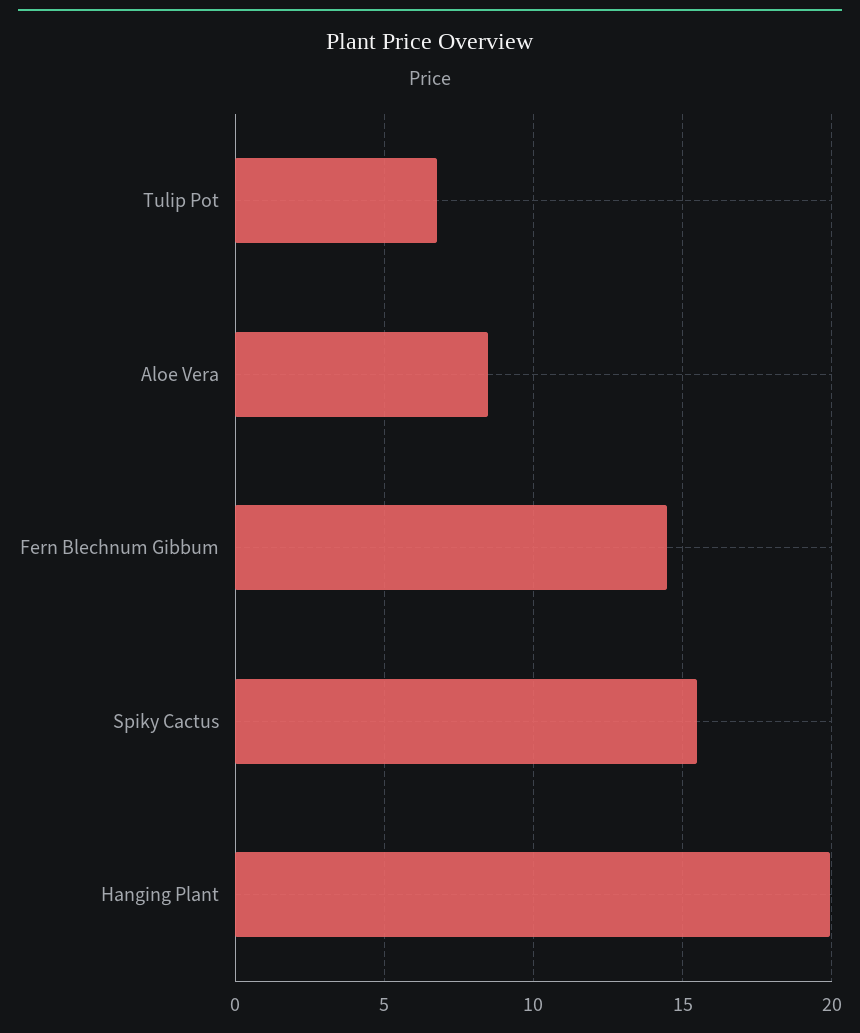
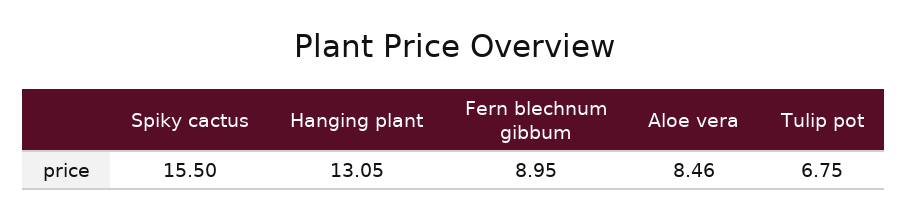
Fern Blechnum Gibbum: 14.5 -> 8.95
Hanging Plant: 20 -> 13.05

